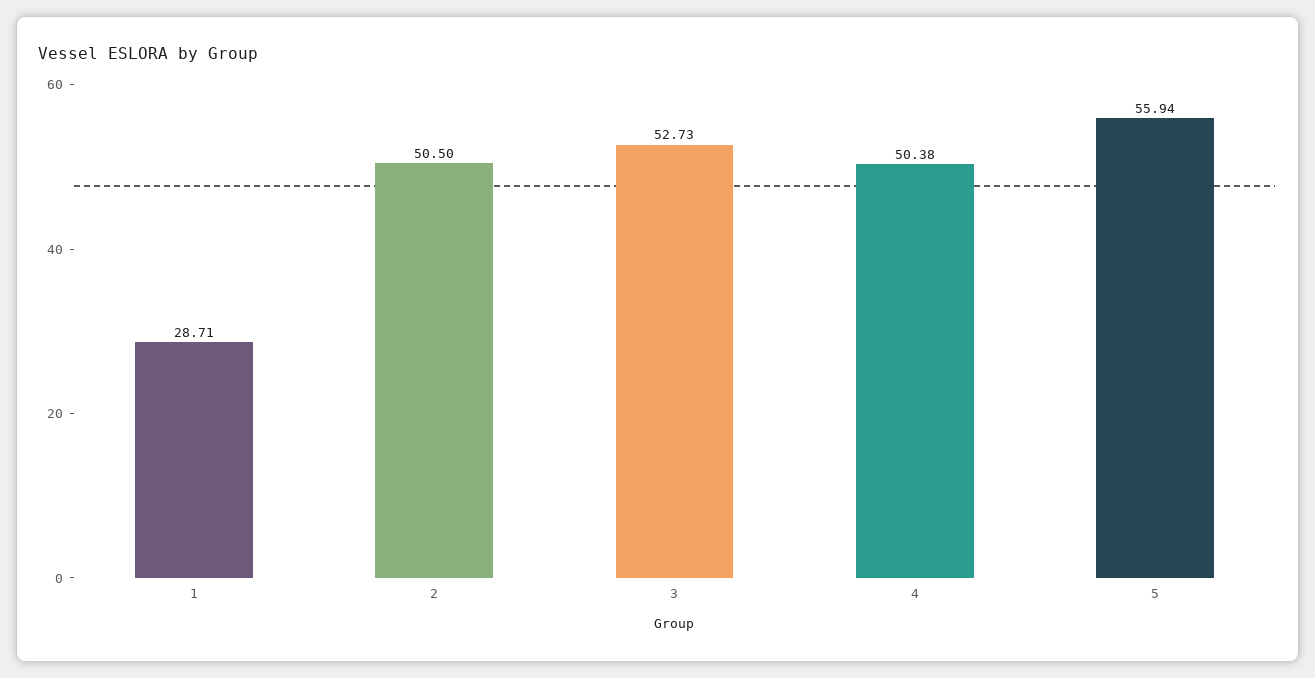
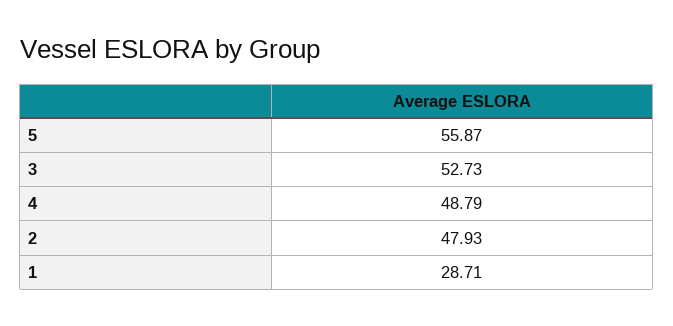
2: 50.5 -> 47.93
4: 50.38 -> 48.79
5: 55.94 -> 55.87

